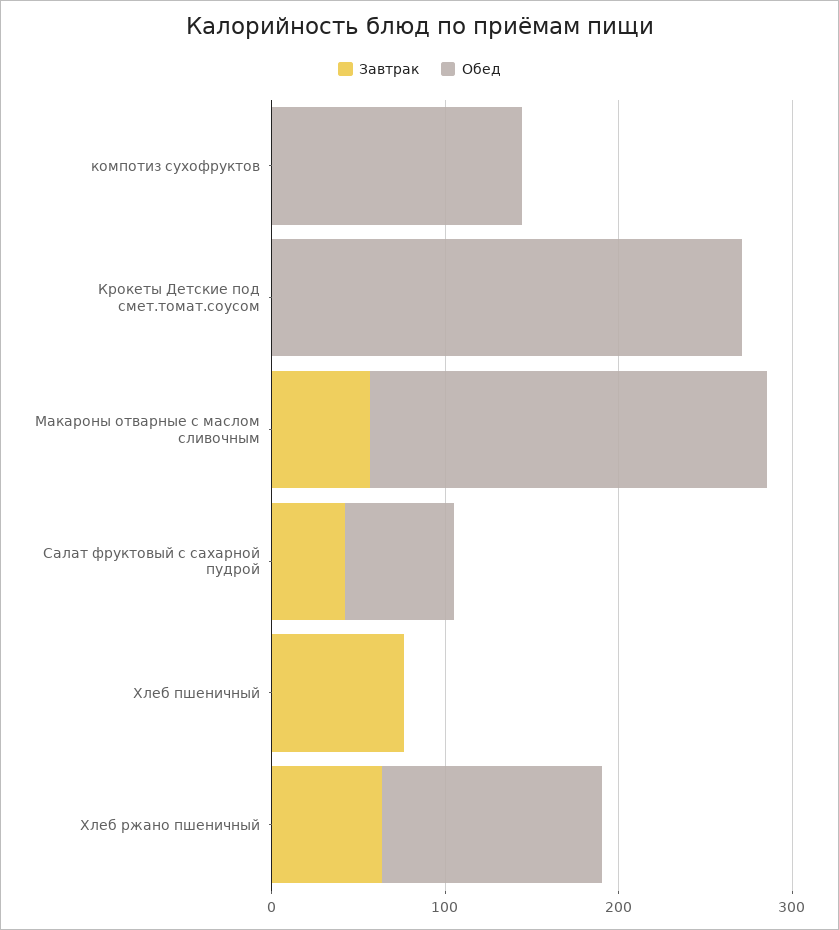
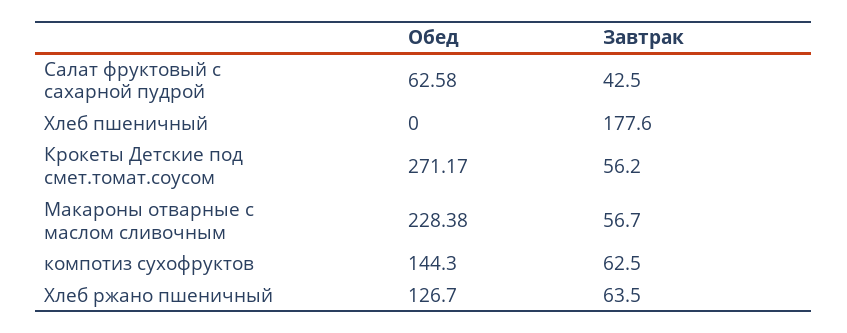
Завтрак, компотиз сухофруктов: 0 -> 62.5
Завтрак, Крокеты Детские под смет.томат.соусом: 0 -> 56.2
Завтрак, Хлеб пшеничный: 80 -> 177.6

